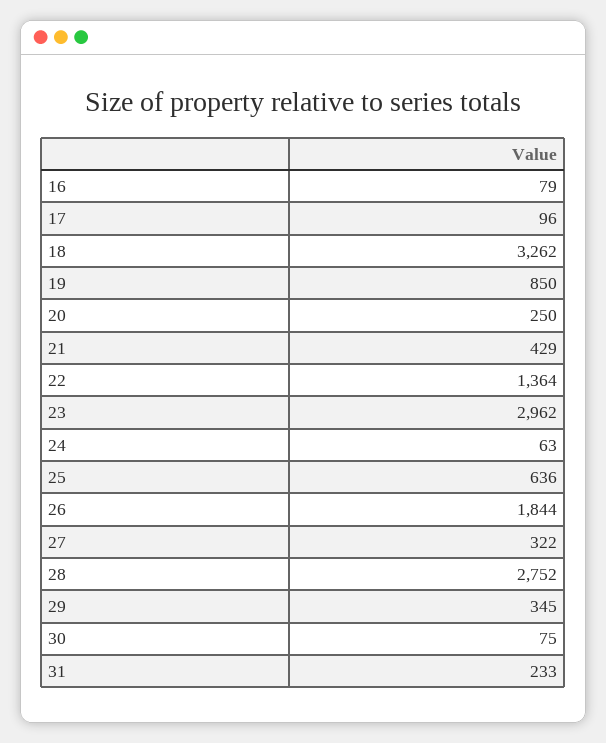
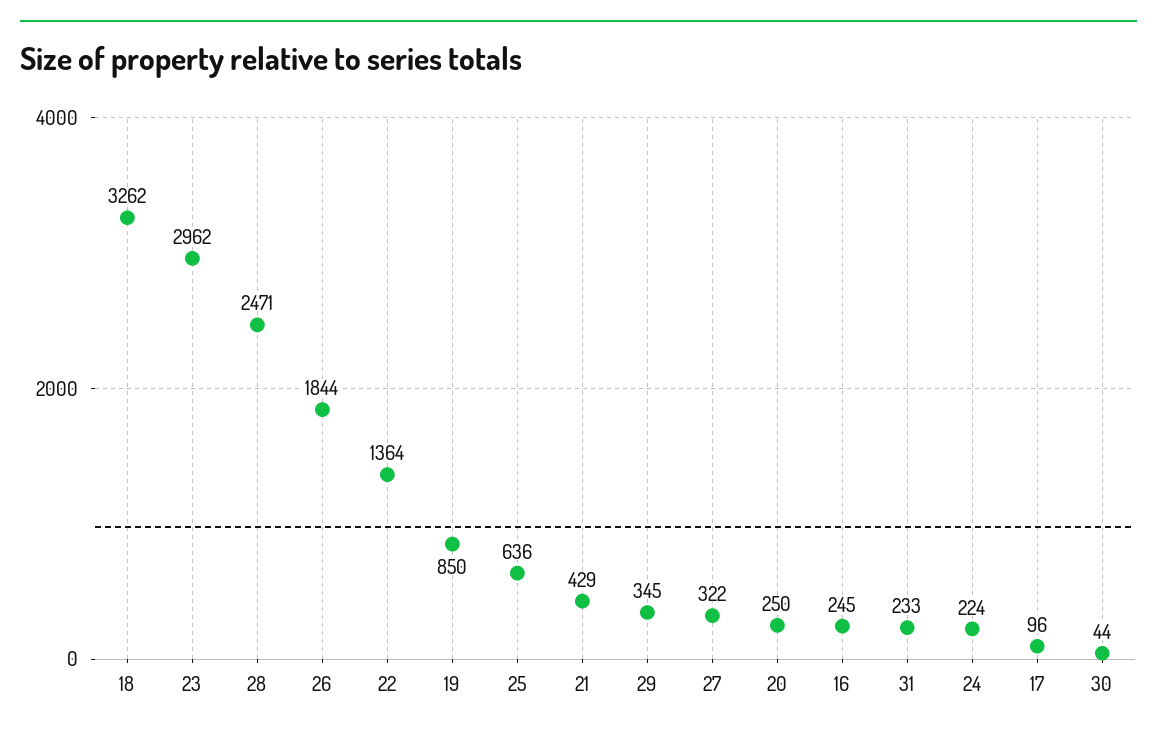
16: 79 -> 245
24: 63 -> 224
28: 2752 -> 2471
30: 75 -> 44

